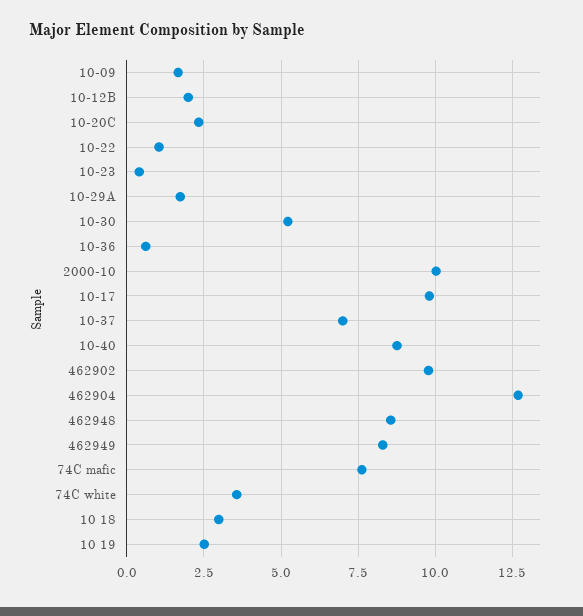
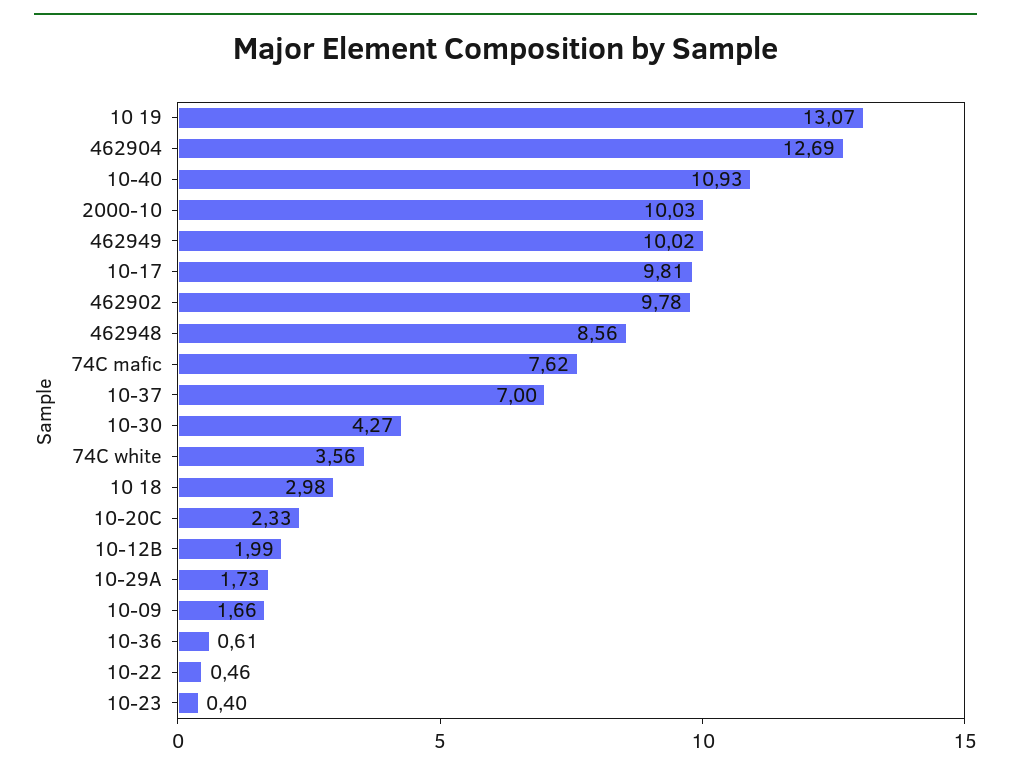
10-22: 1 -> 0.46
10-30: 5.25 -> 4.27
10-40: 8.75 -> 10.93
462949: 8.25 -> 10.02
10 19: 2.5 -> 13.07

